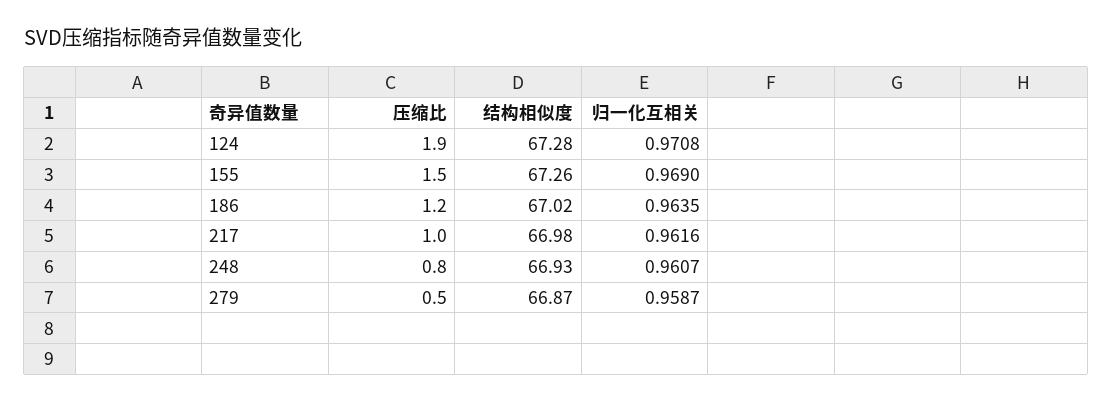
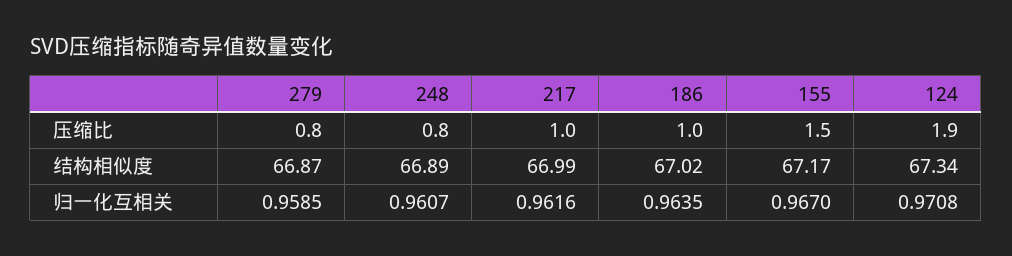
结构相似度, 124: 67.28 -> 67.34
结构相似度, 155: 67.26 -> 67.17
归一化互相关, 155: 0.969 -> 0.967
压缩比, 186: 1.2 -> 1
结构相似度, 217: 66.98 -> 66.99
结构相似度, 248: 66.93 -> 66.89
压缩比, 279: 0.5 -> 0.8
归一化互相关, 279: 0.9587 -> 0.9585

